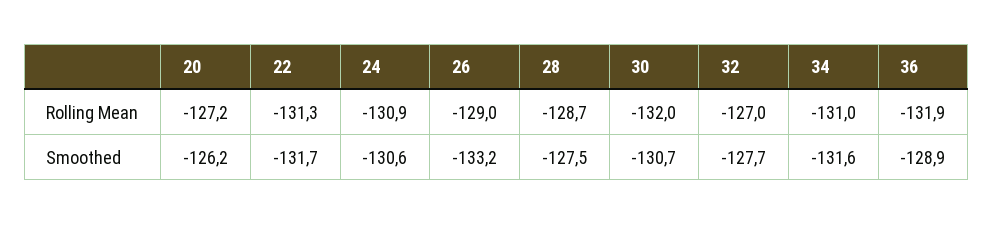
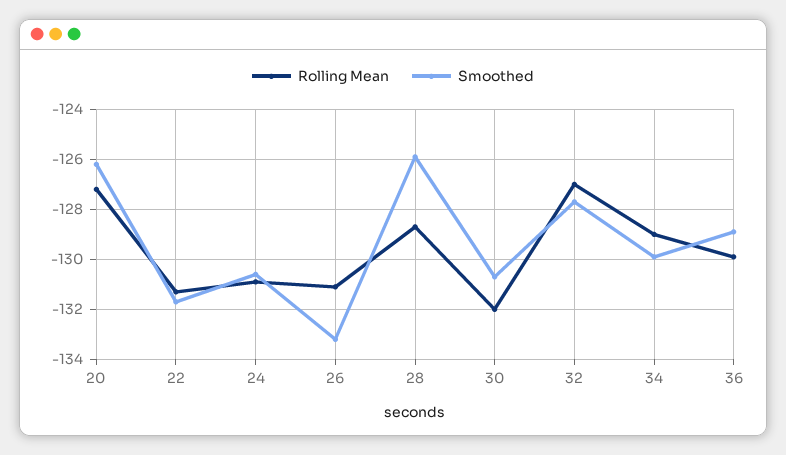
Rolling Mean, 26: -129 -> -131
Rolling Mean, 34: -131 -> -129
Rolling Mean, 36: -131.9 -> -130
Smoothed, 28: -127.5 -> -126
Smoothed, 34: -131.6 -> -130

